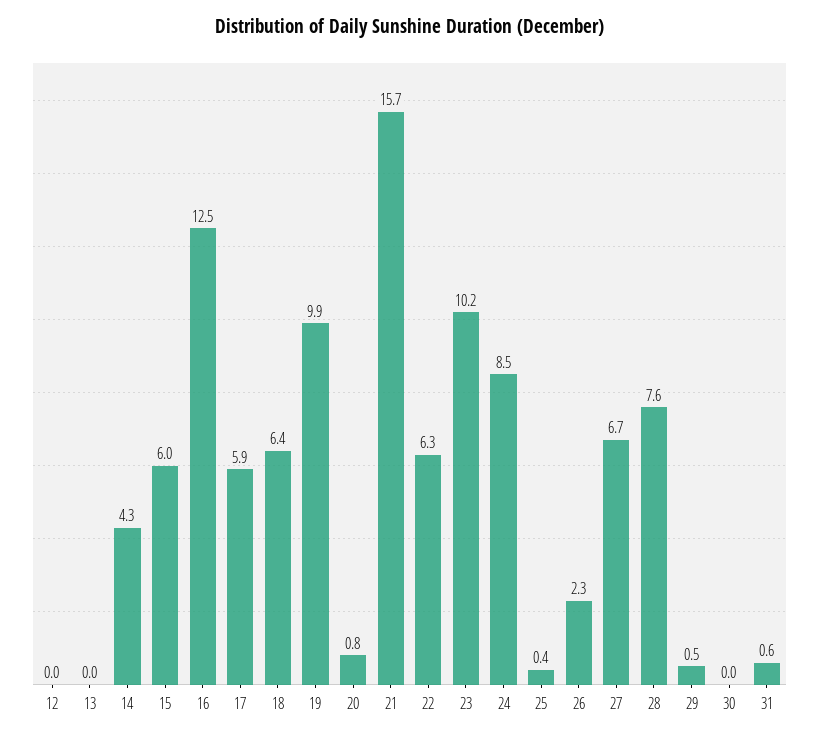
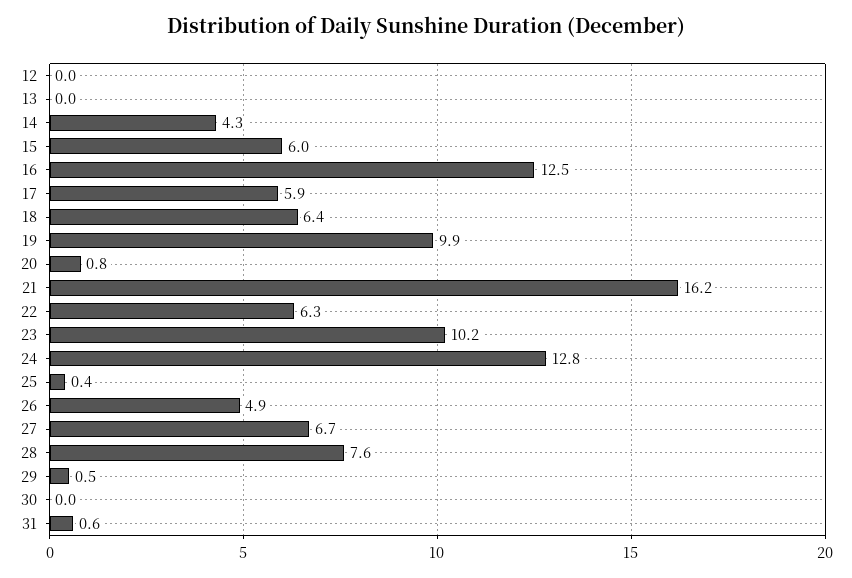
21: 15.7 -> 16.2
24: 8.5 -> 12.8
26: 2.3 -> 4.9

